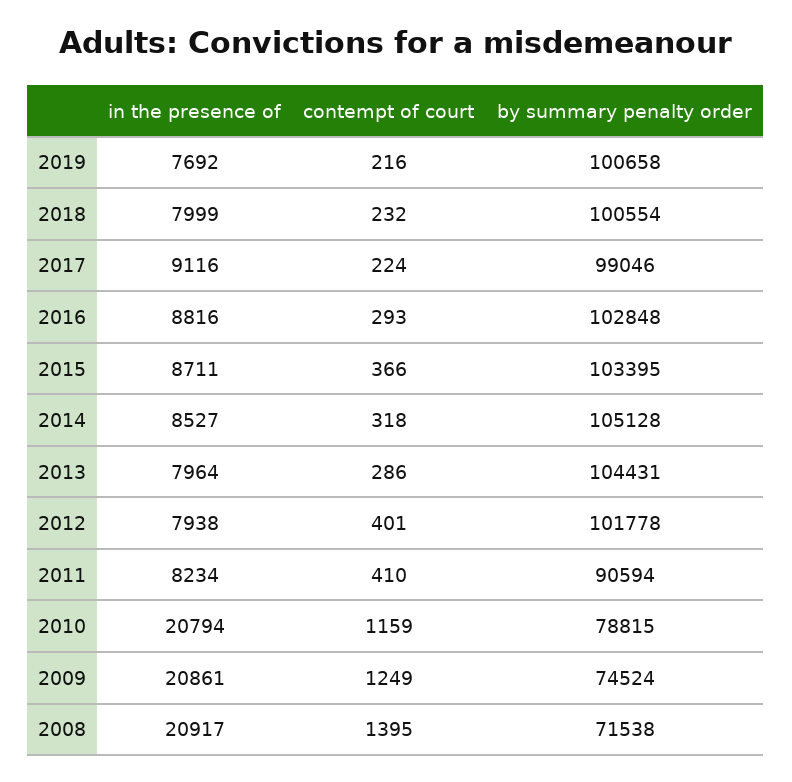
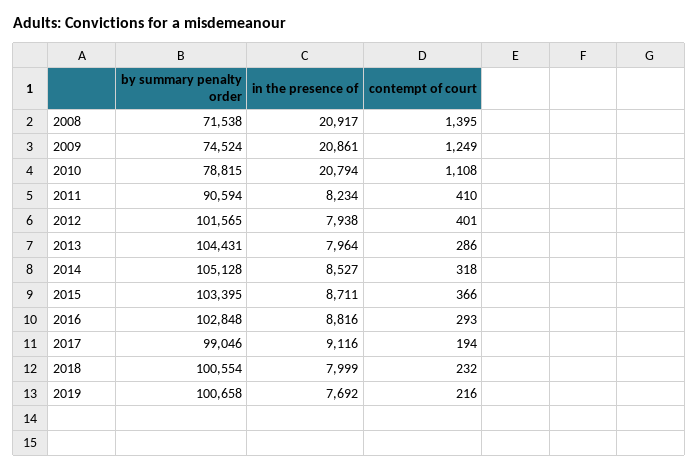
contempt of court, 2017: 224 -> 194
by summary penalty order, 2012: 101778 -> 101565
contempt of court, 2010: 1159 -> 1108

